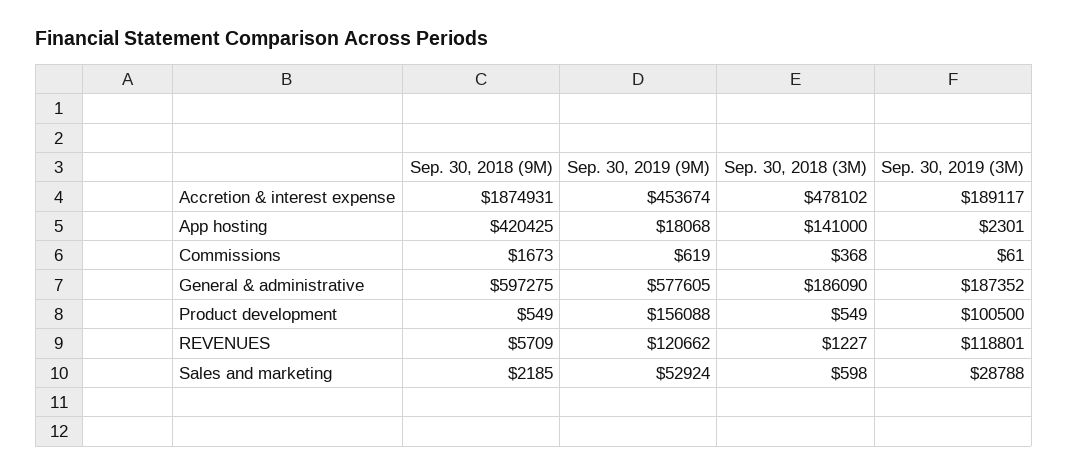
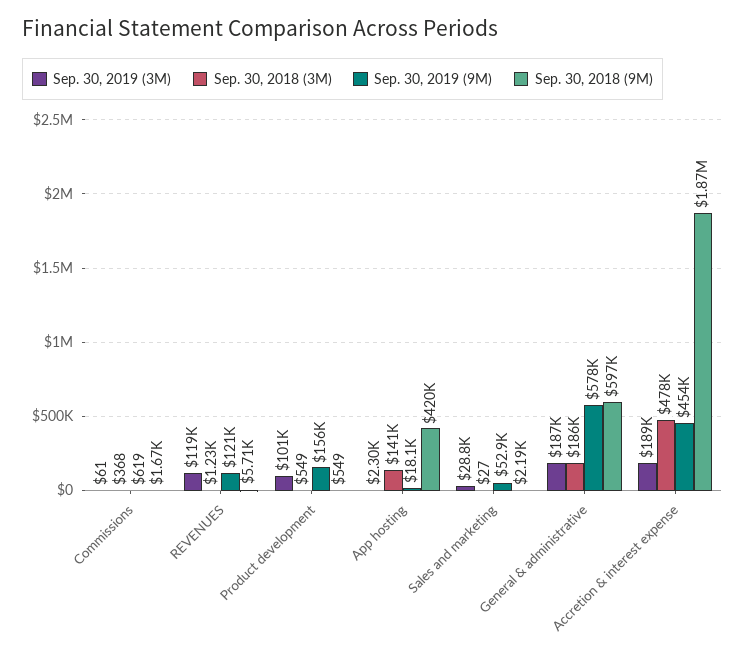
Sep. 30, 2018 (3M), Sales and marketing: 598 -> 27

